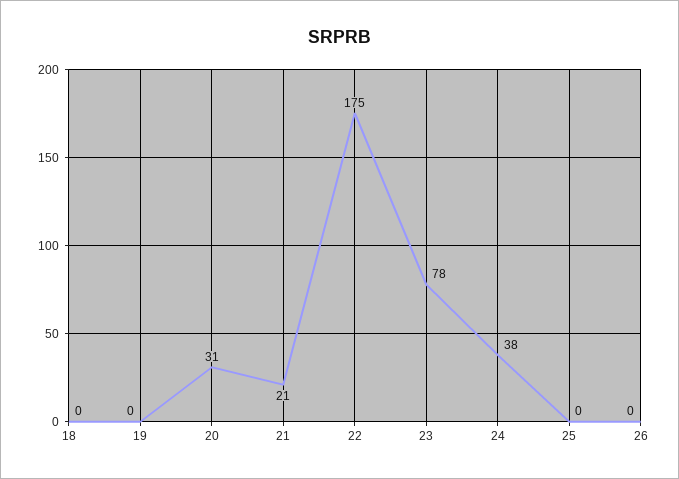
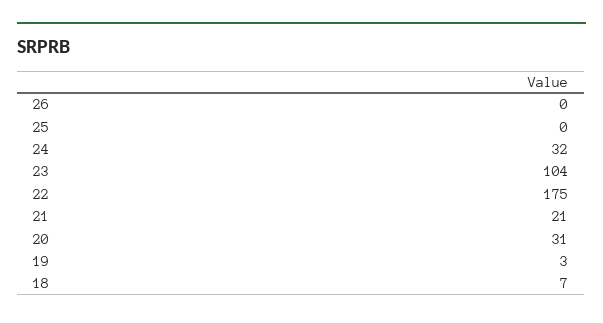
18: 0 -> 7
19: 0 -> 3
23: 78 -> 104
24: 38 -> 32

